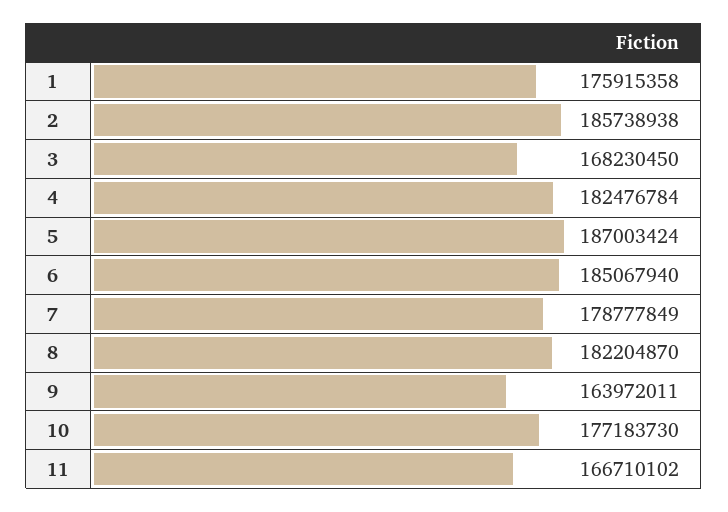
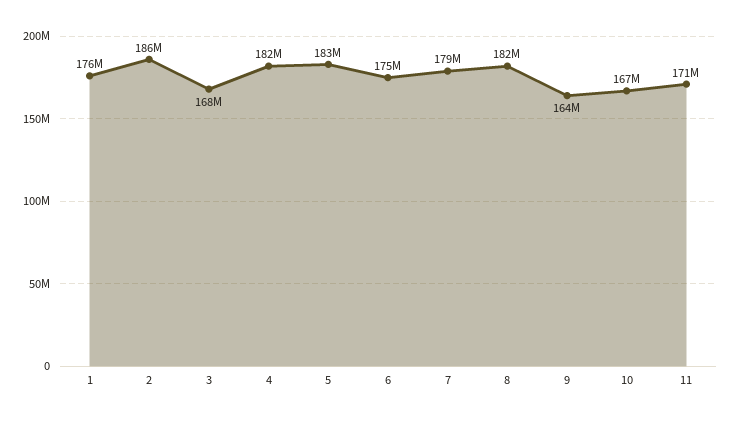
5: 187003424 -> 183000000
6: 185067940 -> 175000000
10: 177183730 -> 167000000
11: 166710102 -> 171000000

